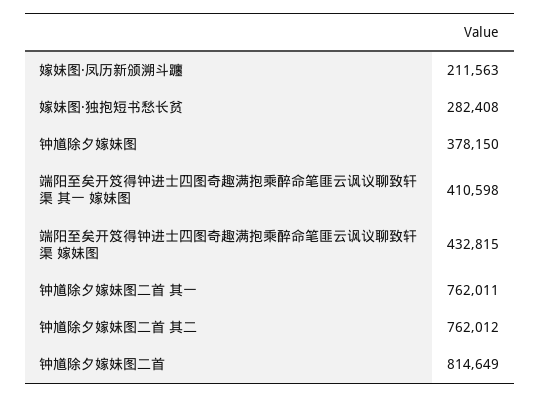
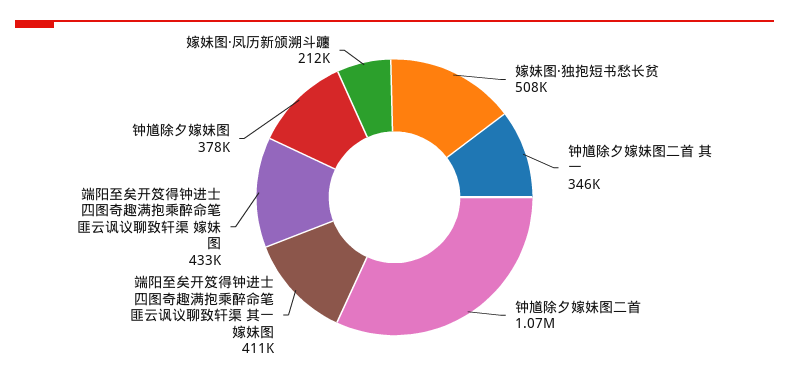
嫁妹图·独抱短书愁长贫: 282408 -> 508000
钟馗除夕嫁妹图二首 其一: 762011 -> 346000
钟馗除夕嫁妹图二首 其二: 762012 -> none
钟馗除夕嫁妹图二首: 814649 -> 1070000

